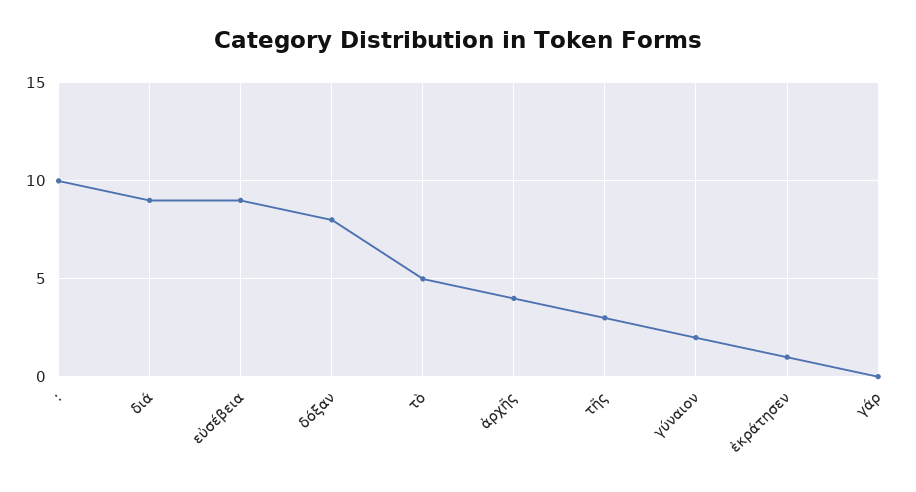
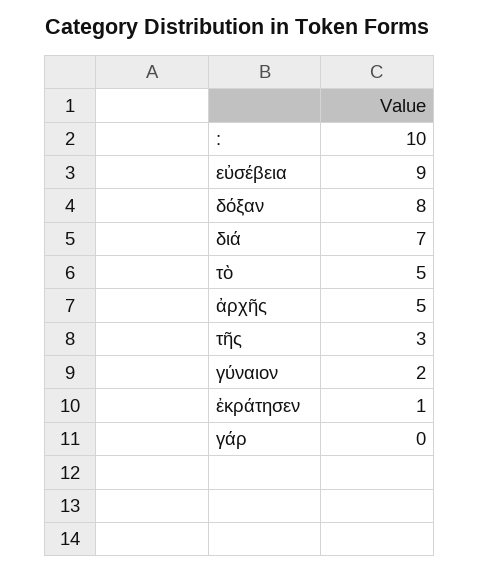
διά: 9 -> 7
ἀρχῆς: 4 -> 5

